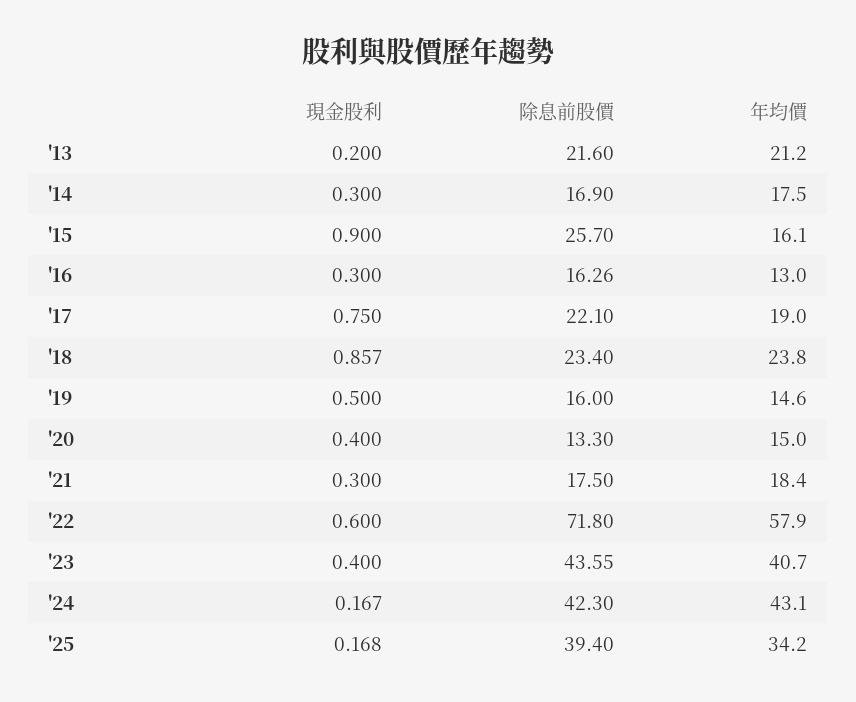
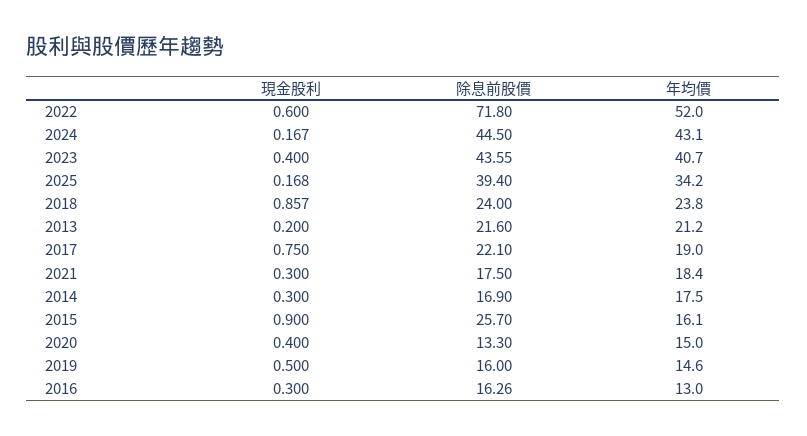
除息前股價, '18: 23.4 -> 24
年均價, '22: 57.9 -> 52
除息前股價, '24: 42.3 -> 44.5

